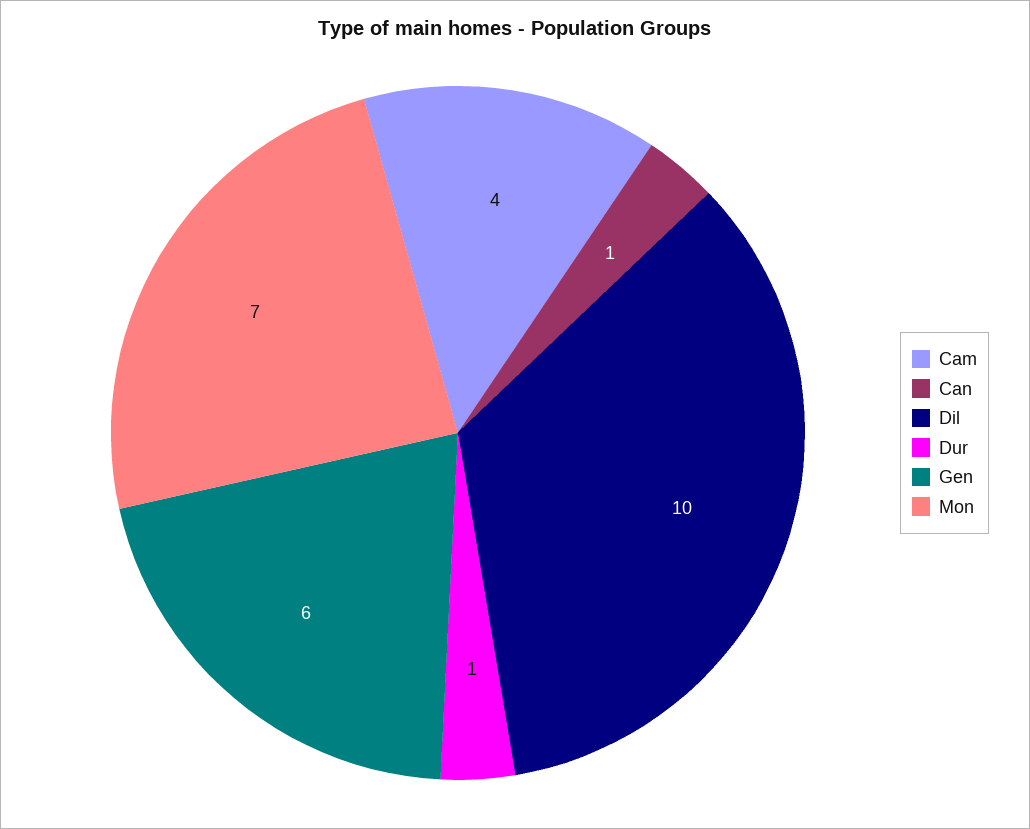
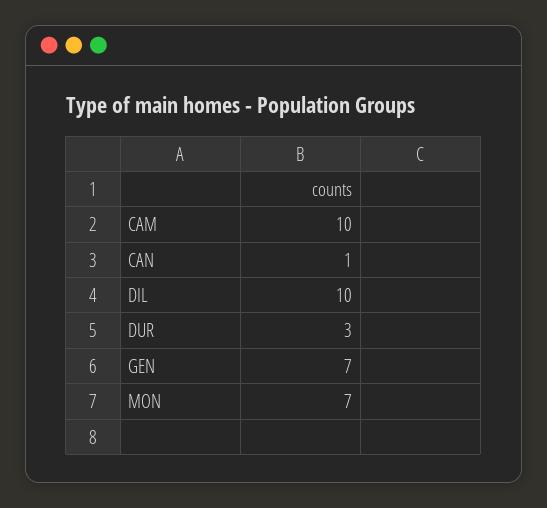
Cam: 4 -> 10
Dur: 1 -> 3
Gen: 6 -> 7

